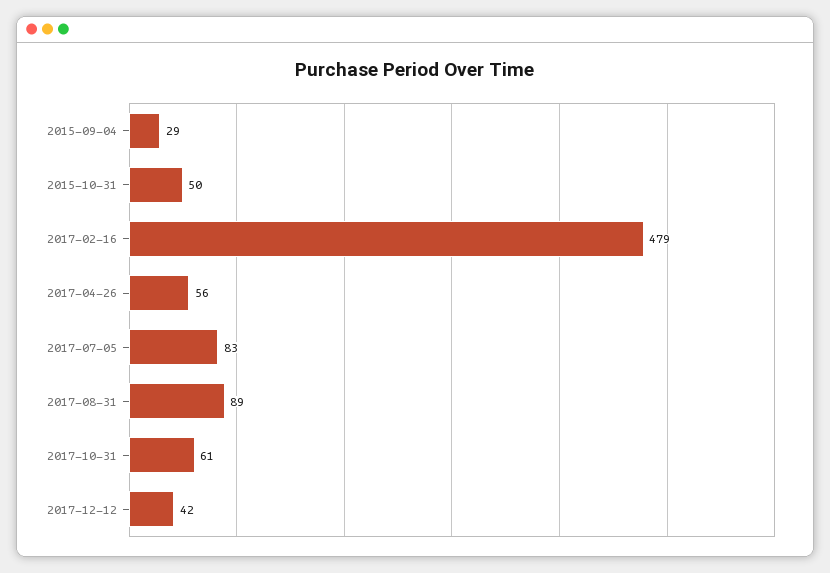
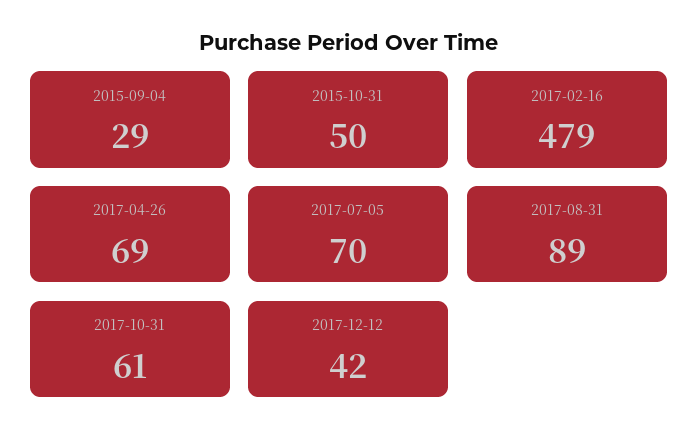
2017-04-26: 56 -> 69
2017-07-05: 83 -> 70

